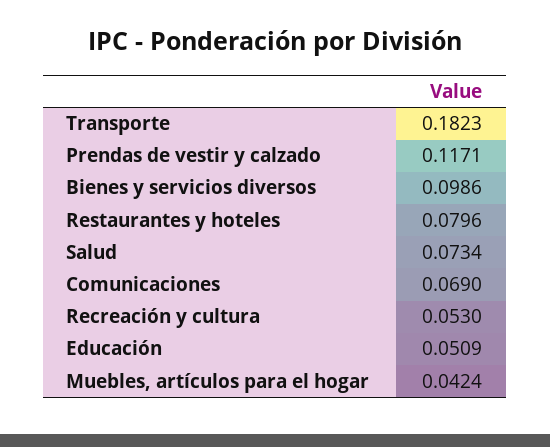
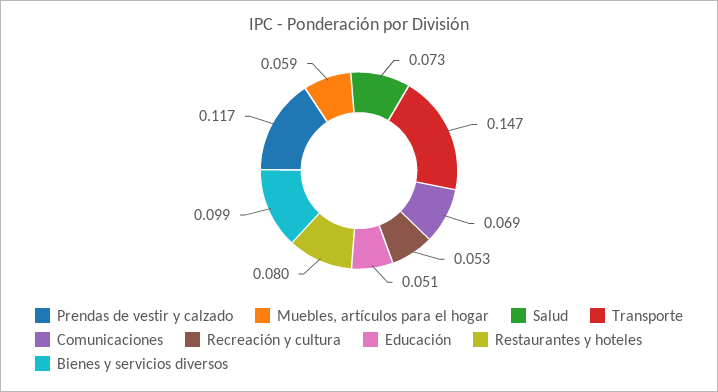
Transporte: 0.1823 -> 0.147
Muebles, artículos para el hogar: 0.0424 -> 0.059

